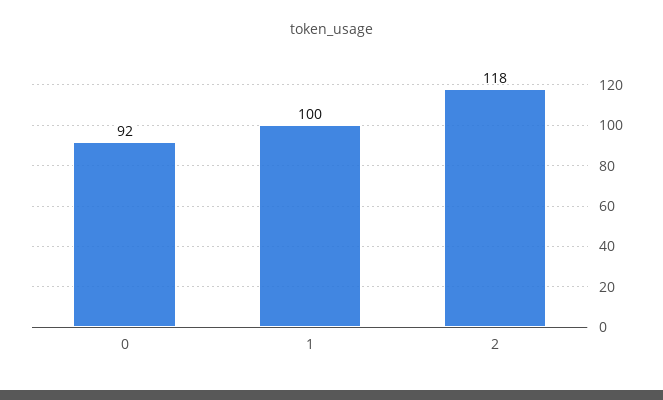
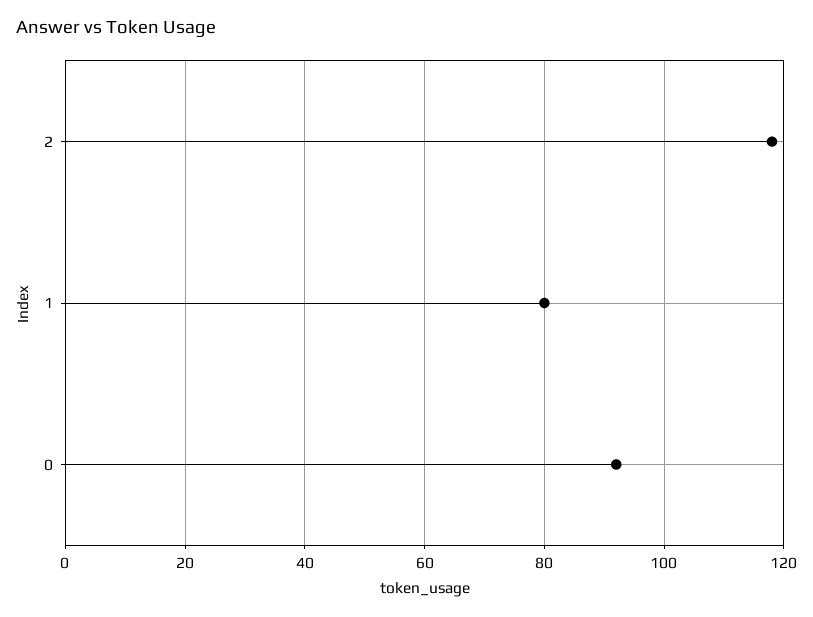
1: 100 -> 80

